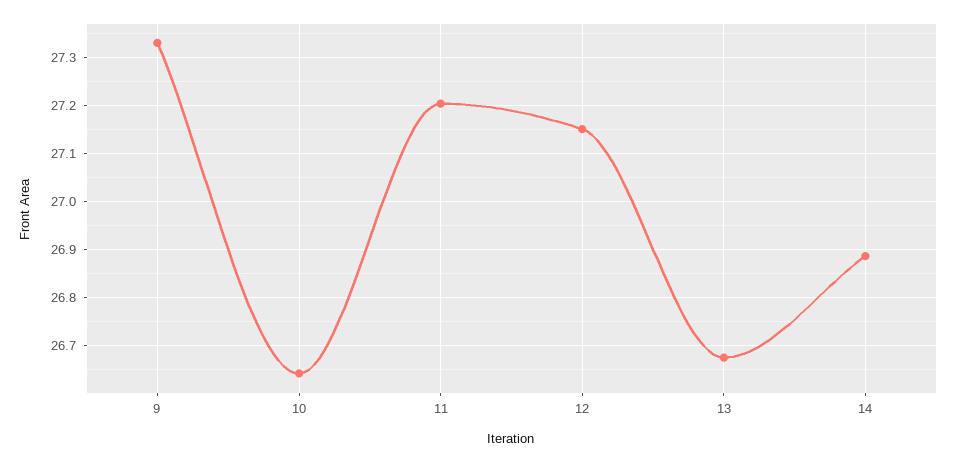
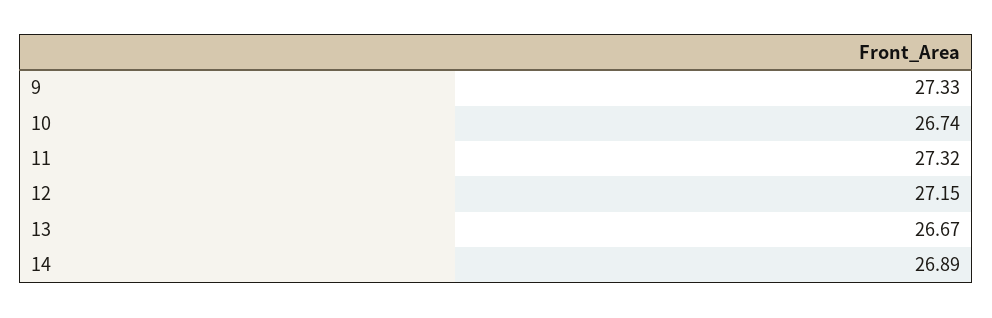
10: 26.64 -> 26.74
11: 27.2 -> 27.32

